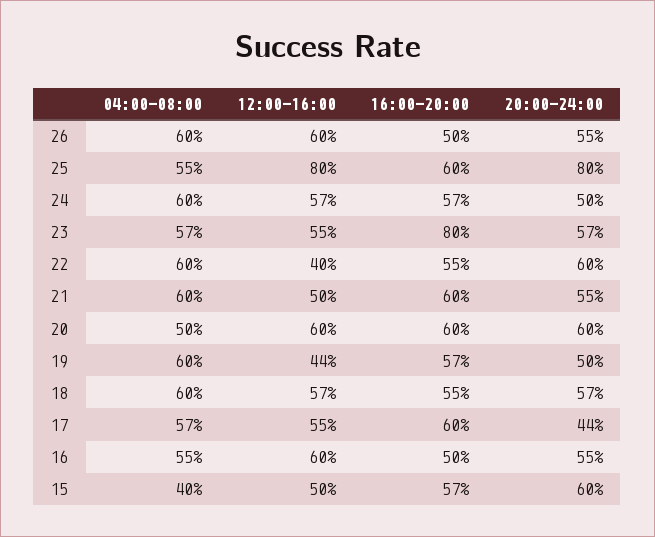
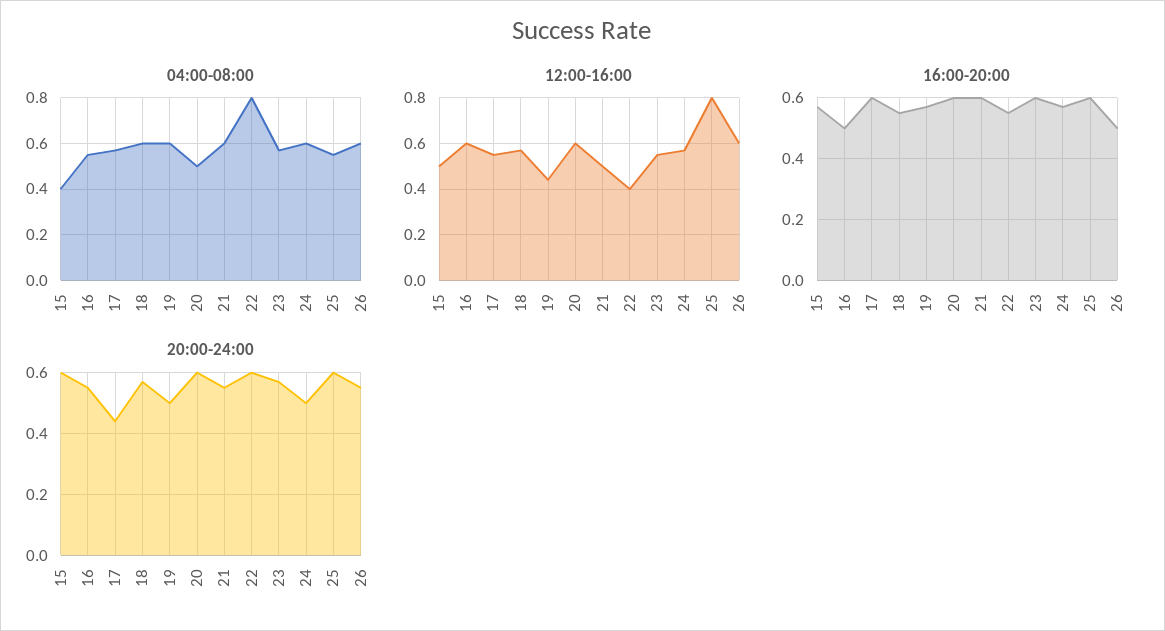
20:00-24:00, 25: 0.8 -> 0.6
16:00-20:00, 23: 0.8 -> 0.6
04:00-08:00, 22: 0.6 -> 0.8

